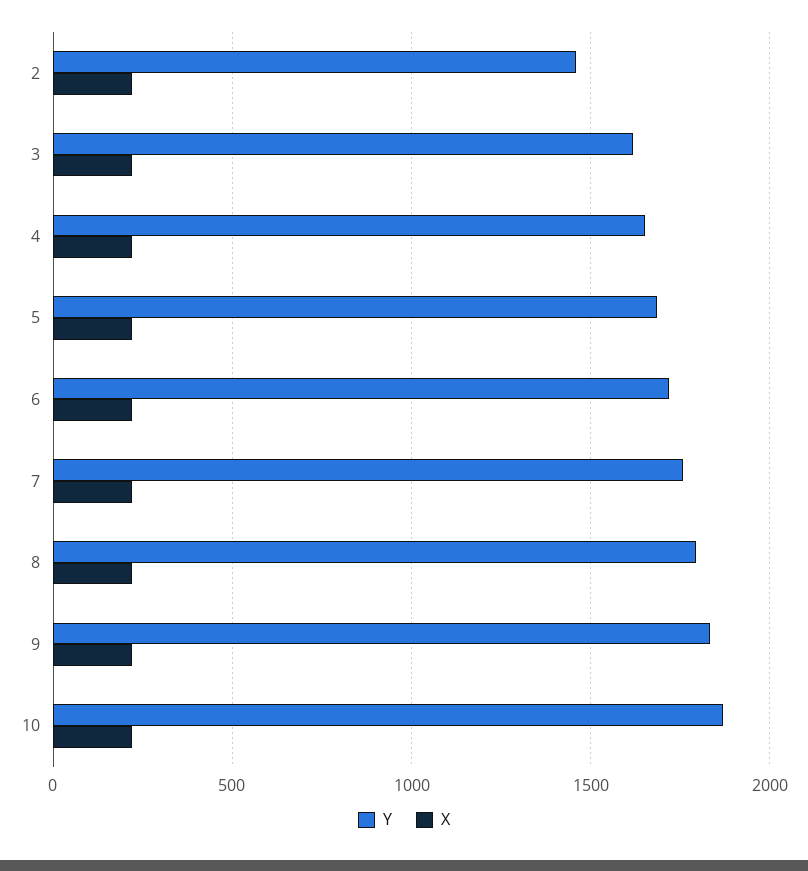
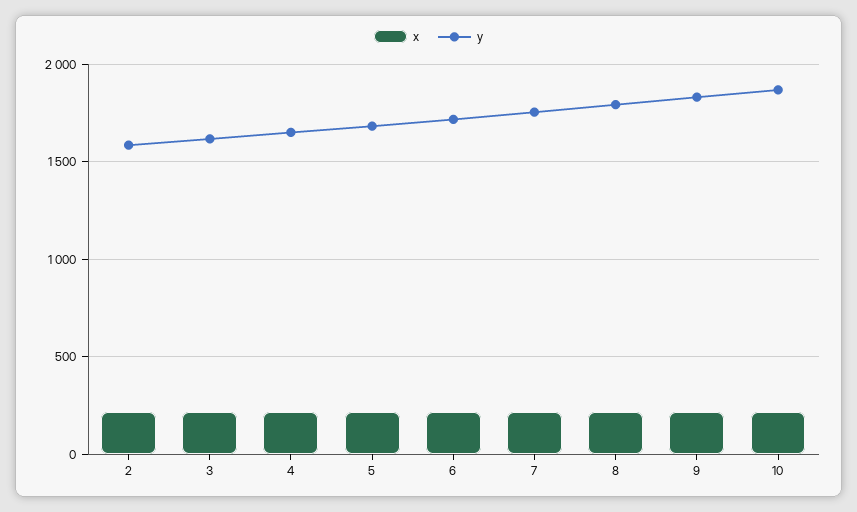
Y, 2: 1450 -> 1600

